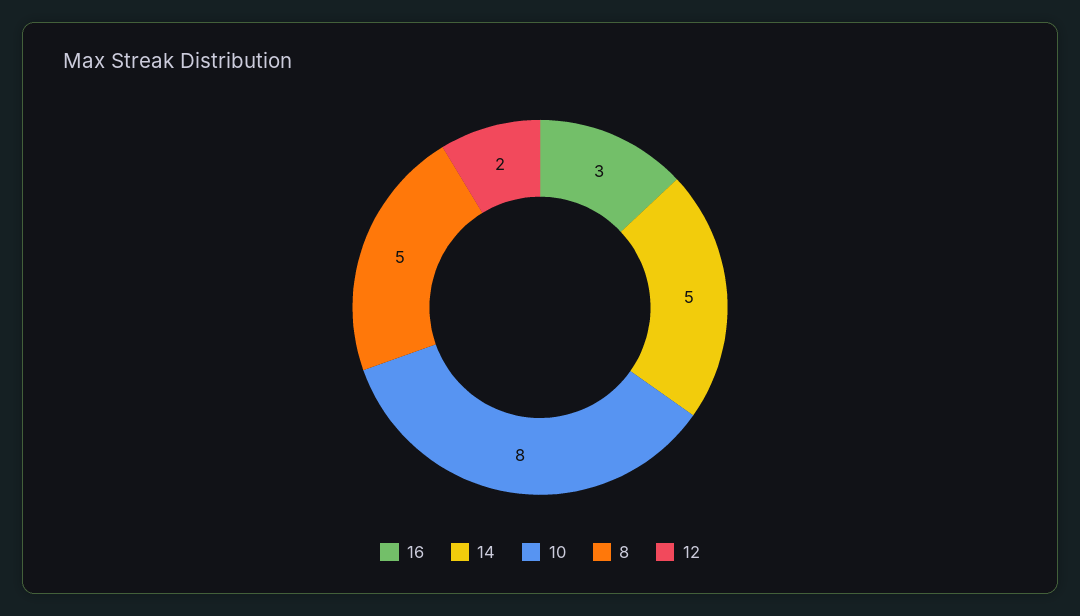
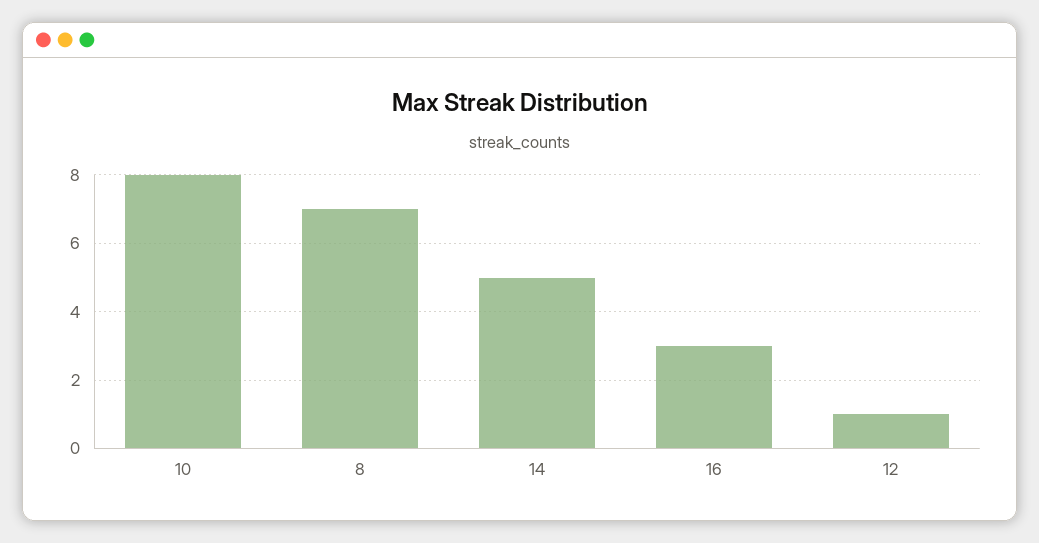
8: 5 -> 7
12: 2 -> 1

